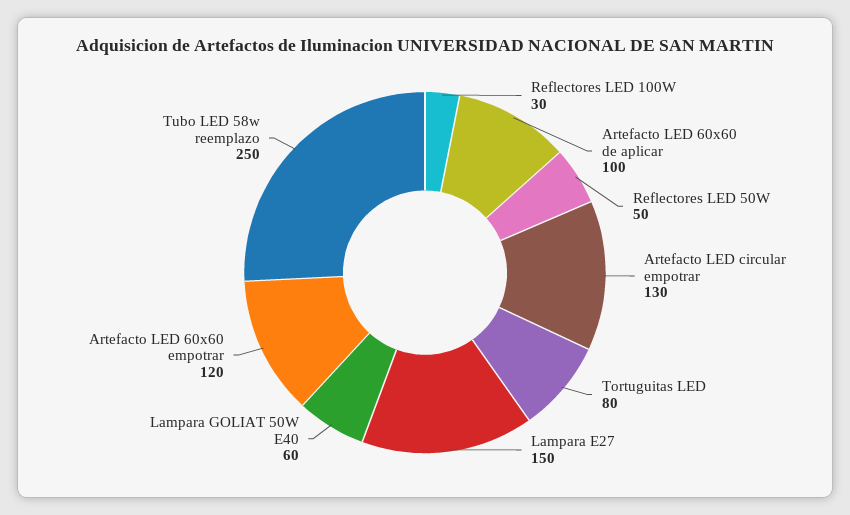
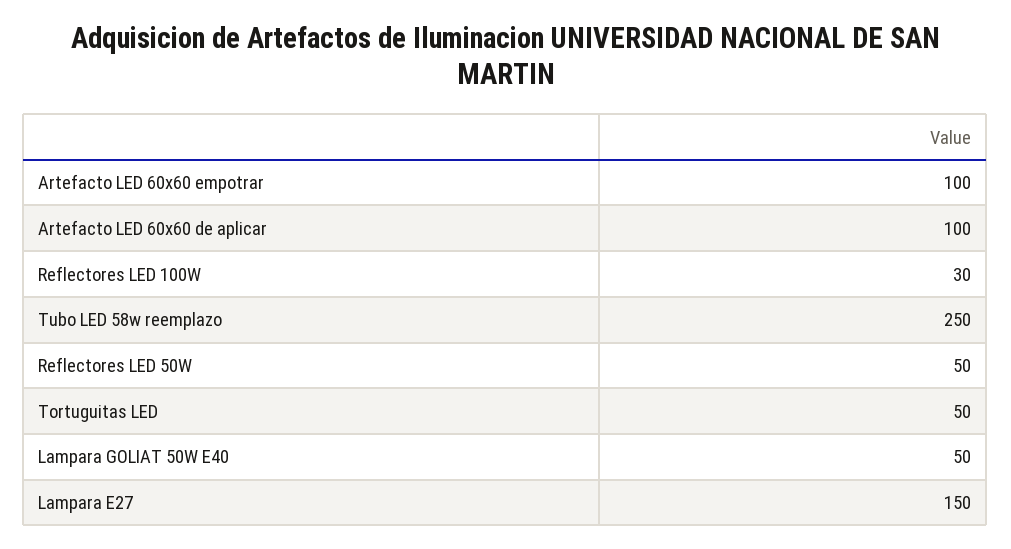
Artefacto LED circular empotrar: 130 -> none
Tortuguitas LED: 80 -> 50
Lampara GOLIAT 50W E40: 60 -> 50
Artefacto LED 60x60 empotrar: 120 -> 100

